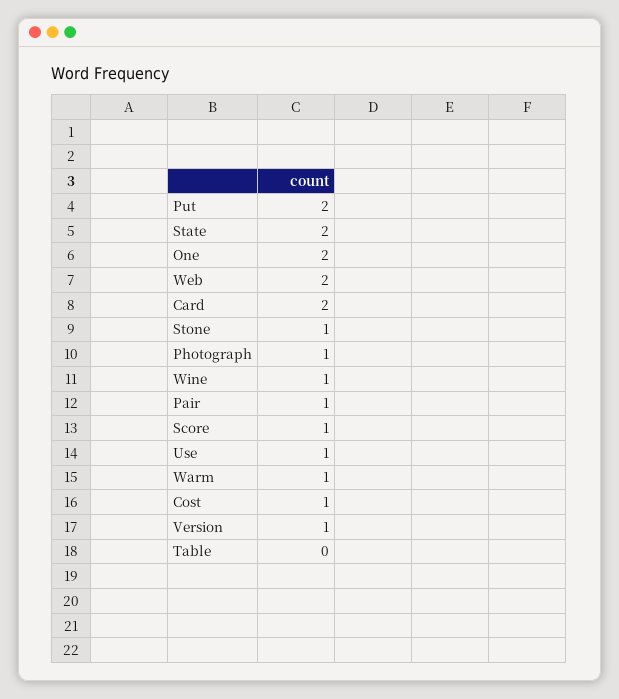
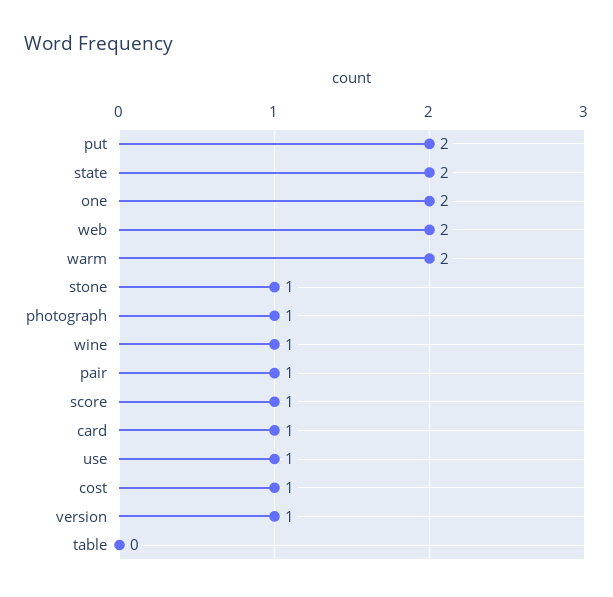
Card: 2 -> 1
Warm: 1 -> 2

